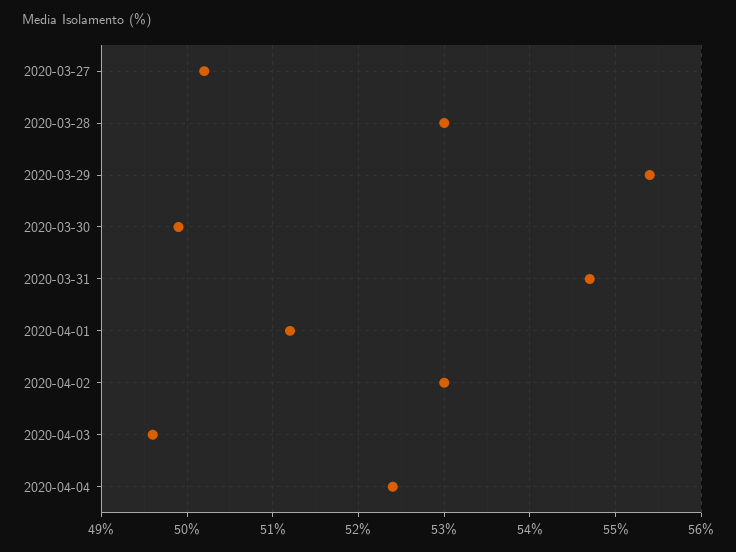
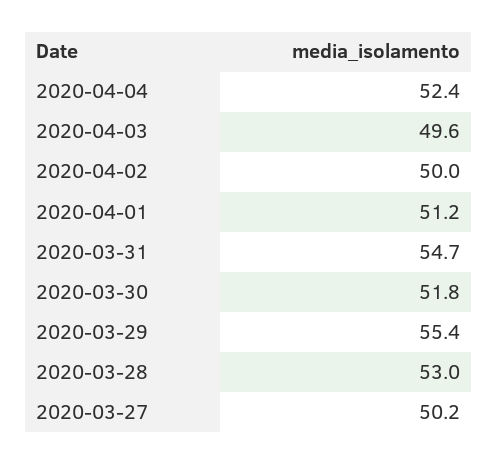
2020-03-30: 49.9 -> 51.8
2020-04-02: 53 -> 50

